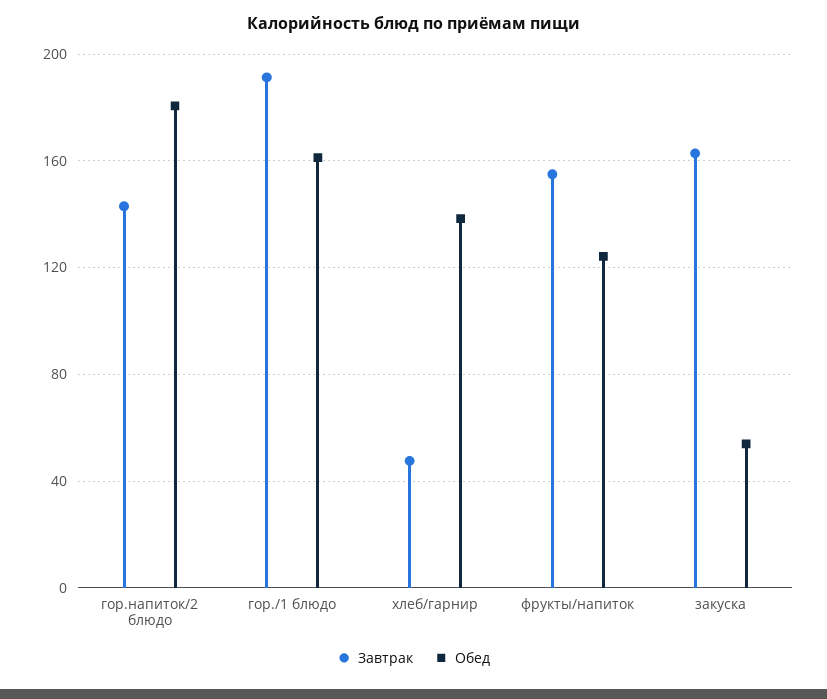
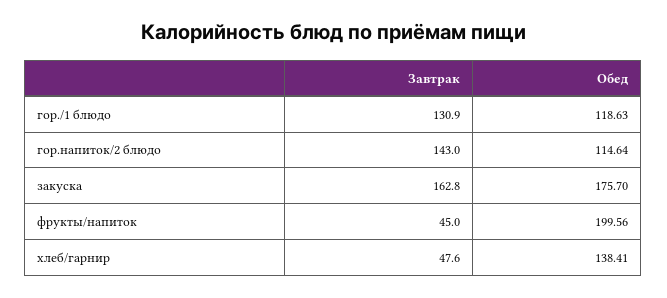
Обед, гор.напиток/2 блюдо: 180 -> 114.64
Завтрак, гор./1 блюдо: 190 -> 130.9
Обед, гор./1 блюдо: 160 -> 118.63
Завтрак, фрукты/напиток: 155 -> 45
Обед, фрукты/напиток: 125 -> 199.56
Обед, закуска: 55 -> 175.7

